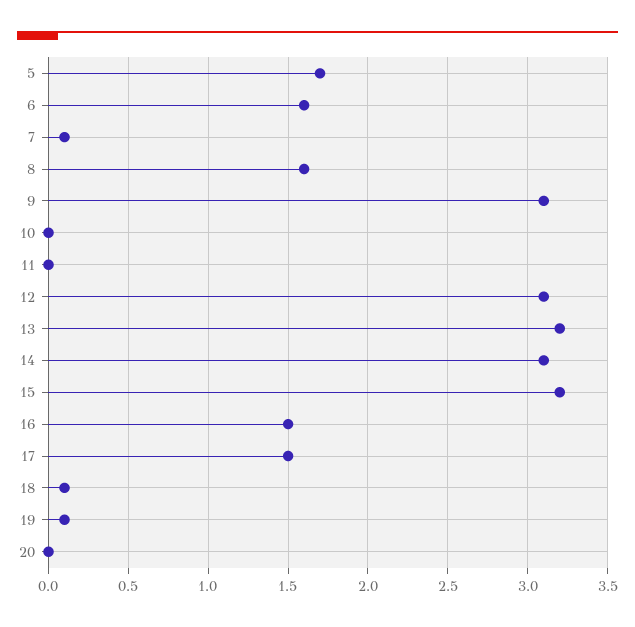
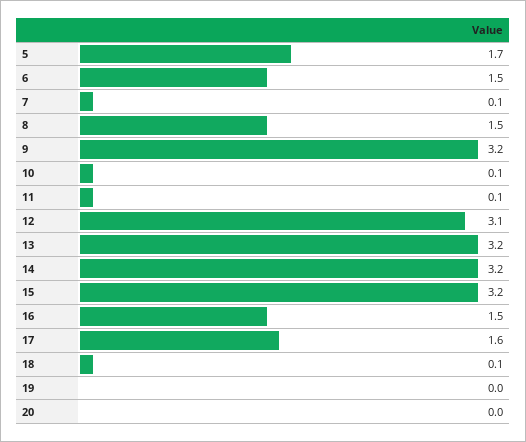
6: 1.6 -> 1.5
8: 1.6 -> 1.5
9: 3.1 -> 3.2
10: 0 -> 0.1
11: 0 -> 0.1
14: 3.1 -> 3.2
17: 1.5 -> 1.6
19: 0.1 -> 0

